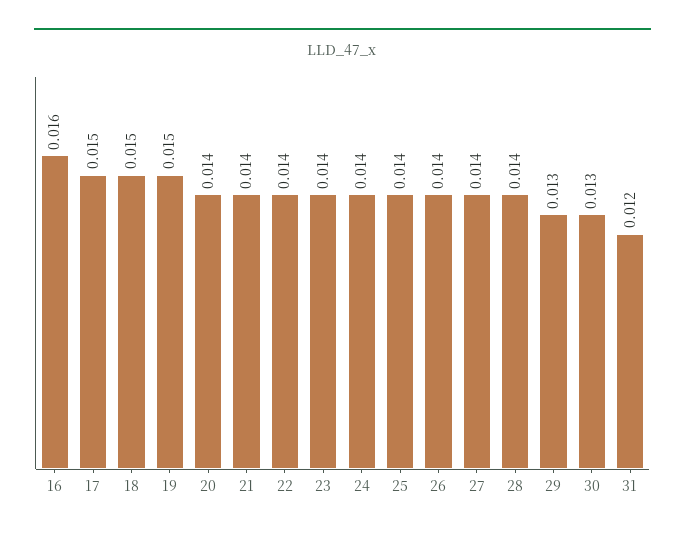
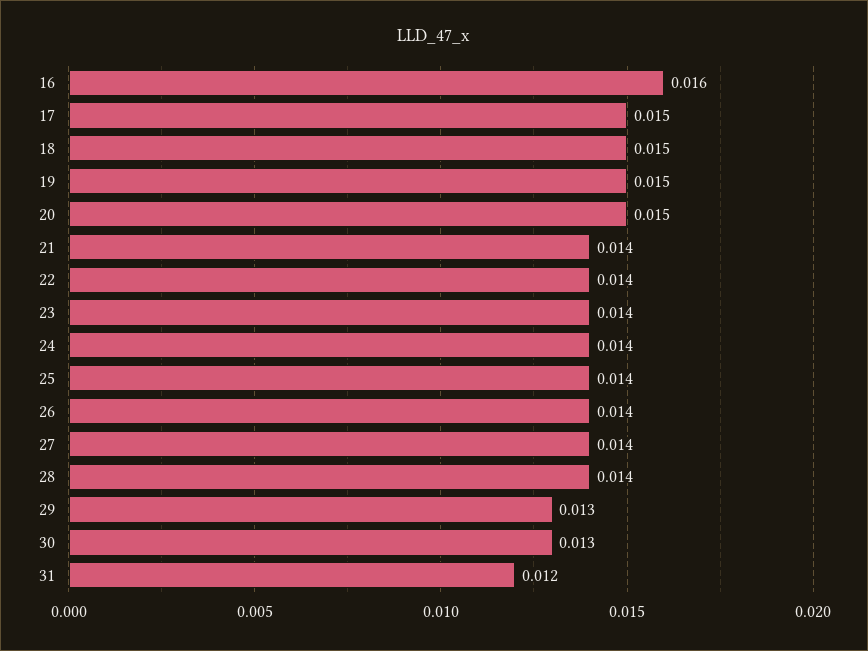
20: 0.014 -> 0.015

